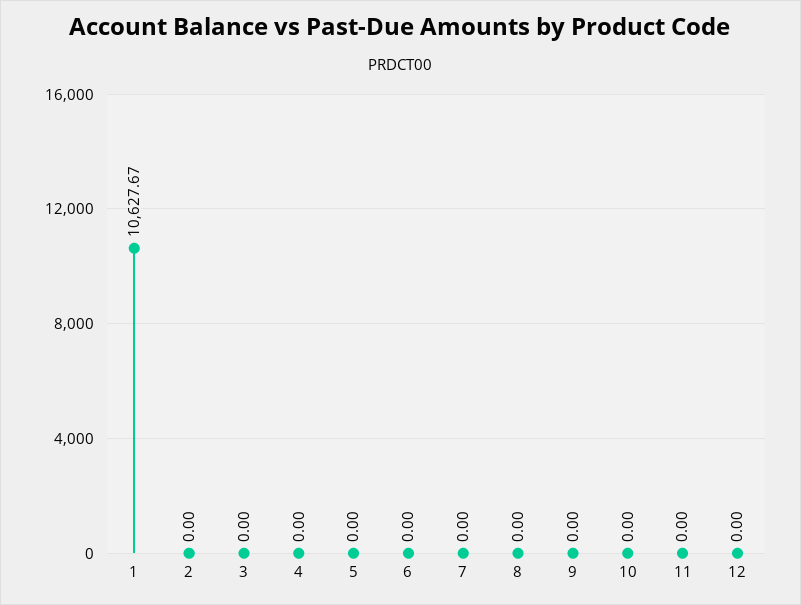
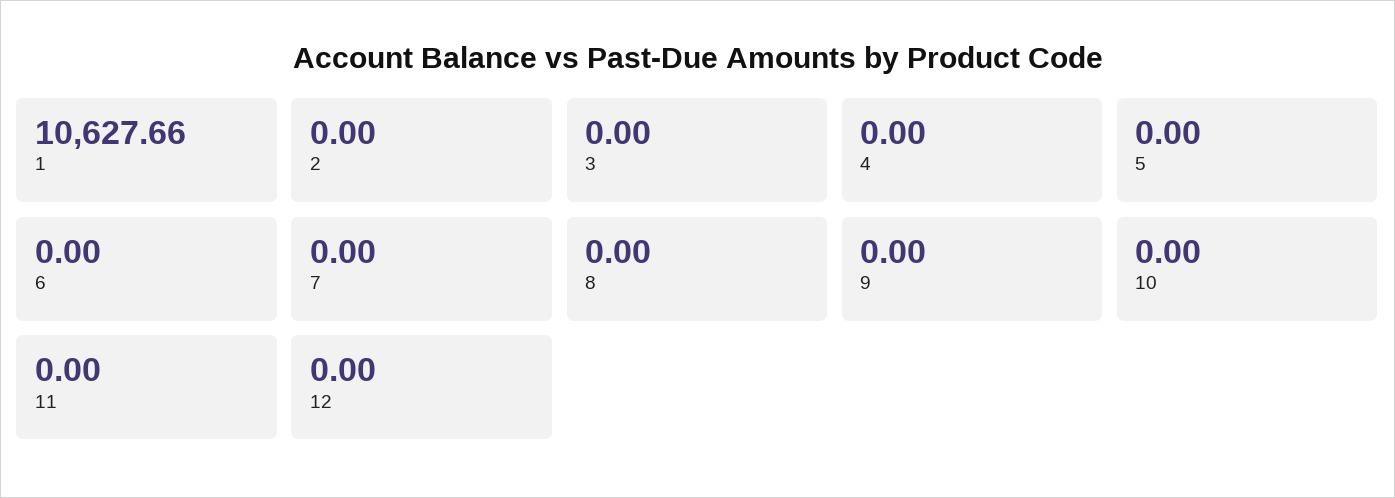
1: 10627.67 -> 10627.66

